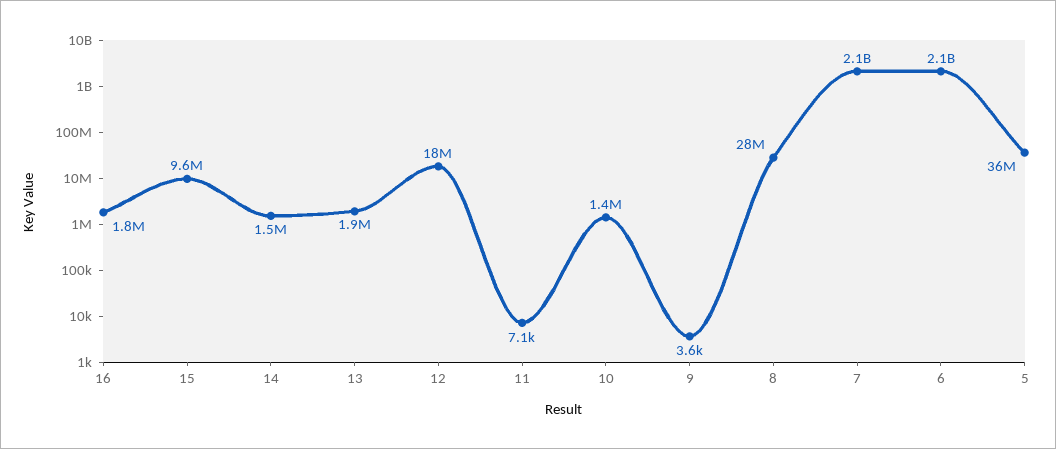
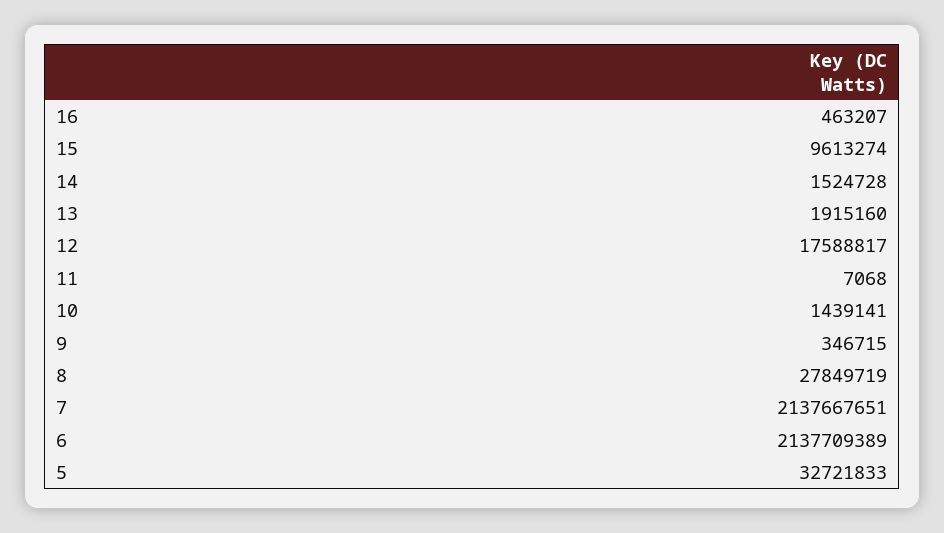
16: 1800000 -> 463207
9: 3600 -> 346715
5: 36000000 -> 32721833

